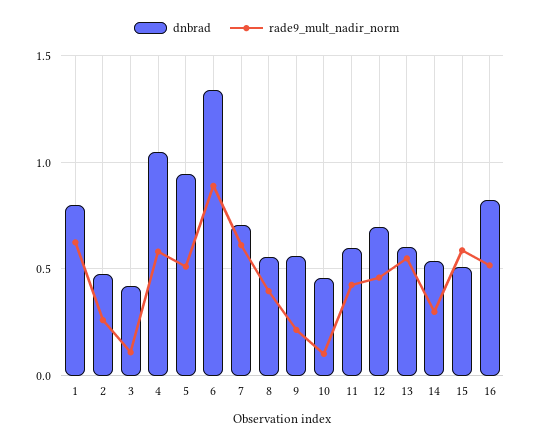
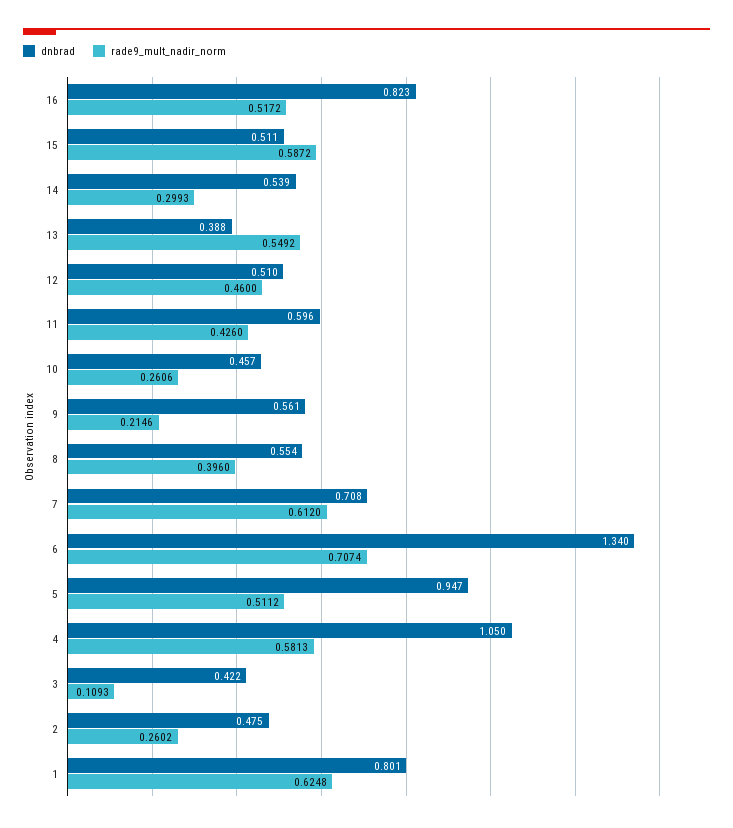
rade9_mult_nadir_norm, 6: 0.9 -> 0.7074
rade9_mult_nadir_norm, 10: 0.1 -> 0.2606
dnbrad, 12: 0.7 -> 0.51
dnbrad, 13: 0.6 -> 0.388

